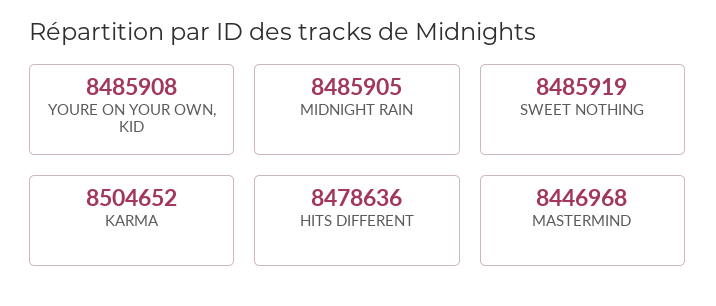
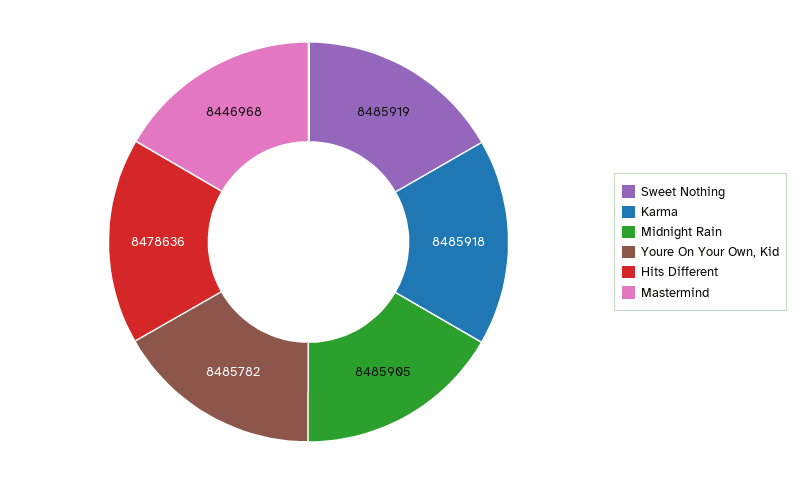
YOURE ON YOUR OWN, KID: 8485908 -> 8485782
KARMA: 8504652 -> 8485918

